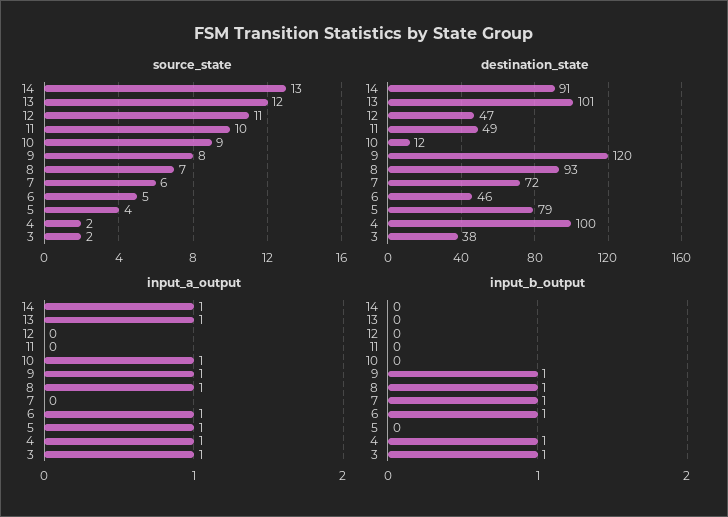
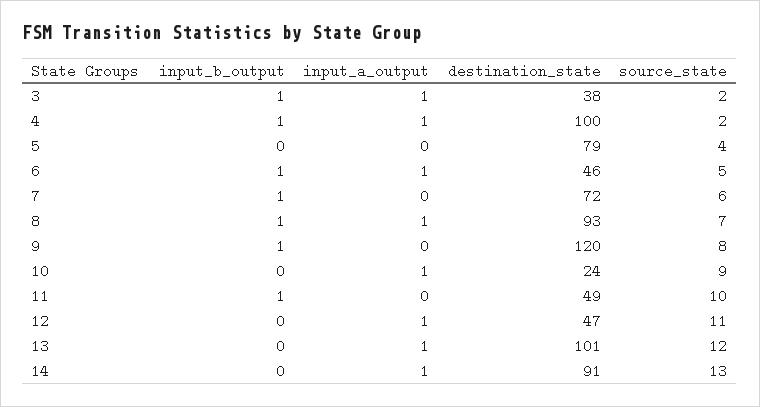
destination_state, 10: 12 -> 24
input_a_output, 12: 0 -> 1
input_a_output, 9: 1 -> 0
input_a_output, 5: 1 -> 0
input_b_output, 11: 0 -> 1

